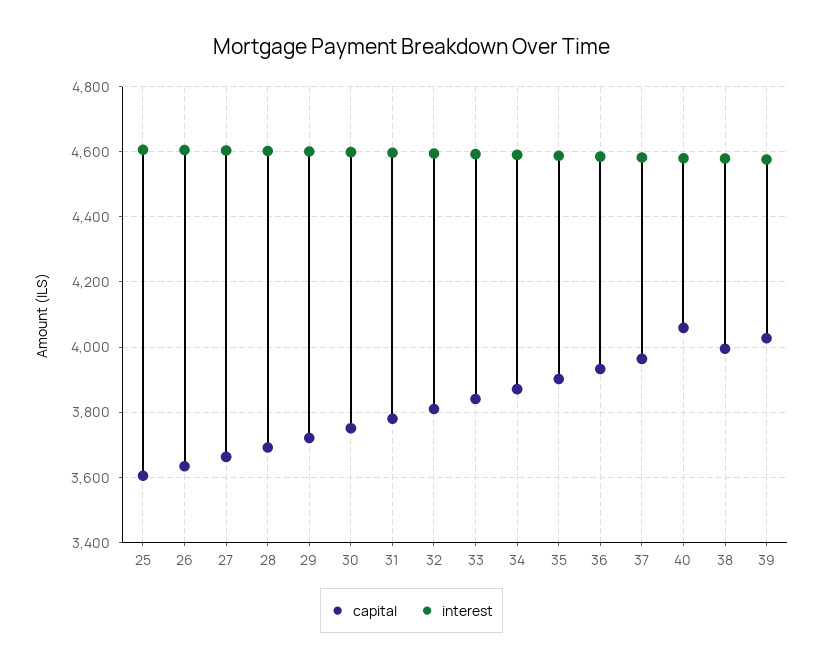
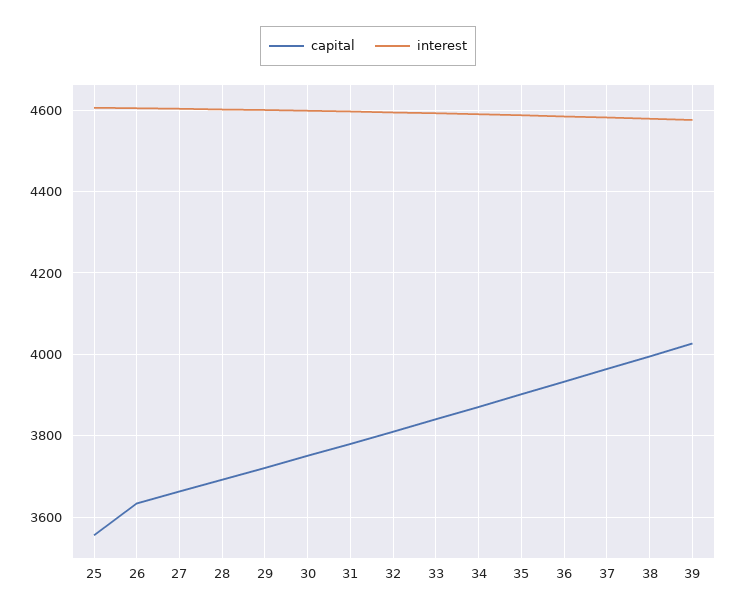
capital, 25: 3600 -> 3560
capital, 40: 4060 -> none
interest, 40: 4580 -> none

